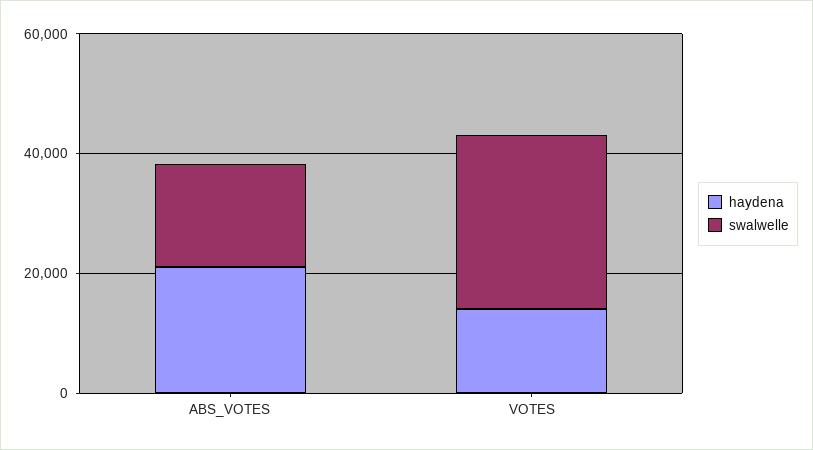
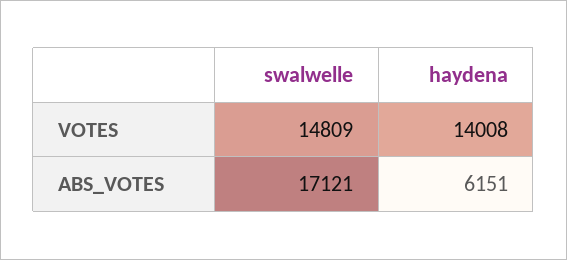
haydena, ABS_VOTES: 20000 -> 6151
swalwelle, VOTES: 30000 -> 14809

